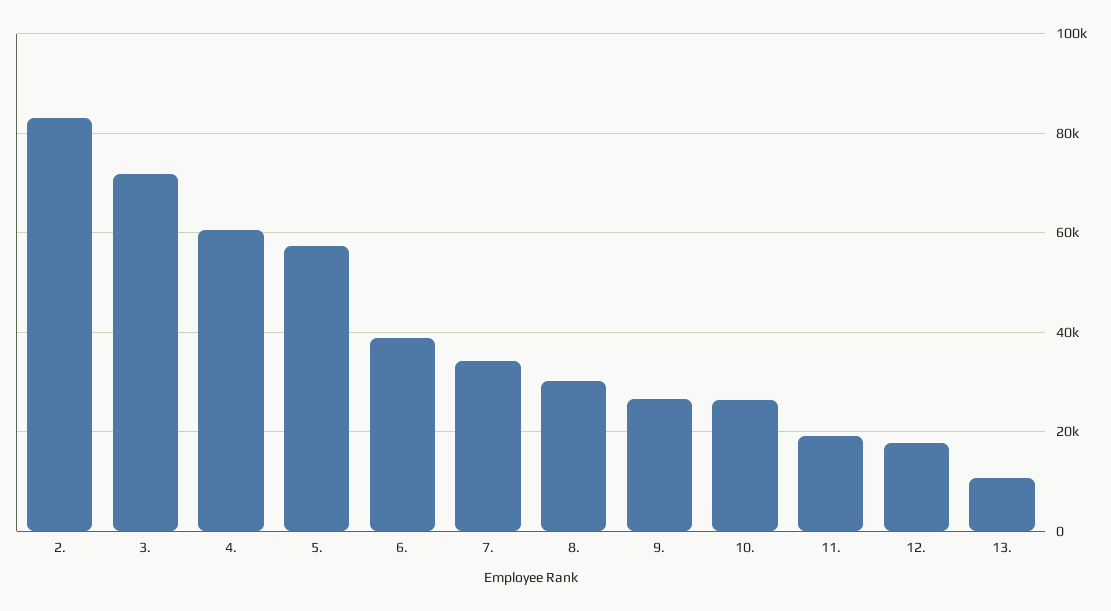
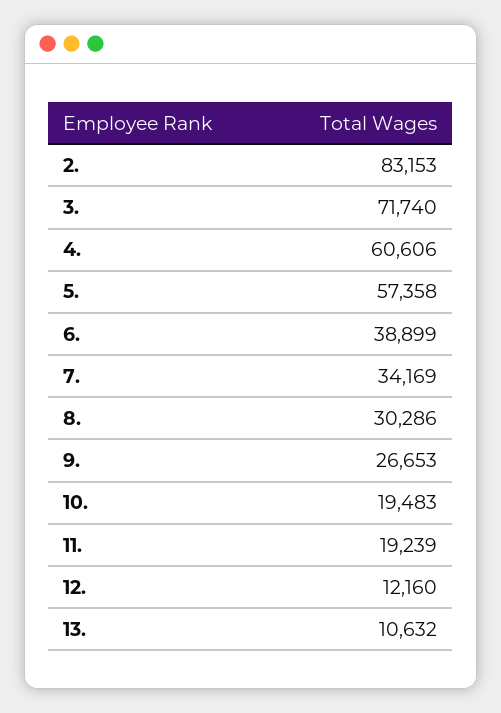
10.: 26000 -> 19483
12.: 18000 -> 12160

